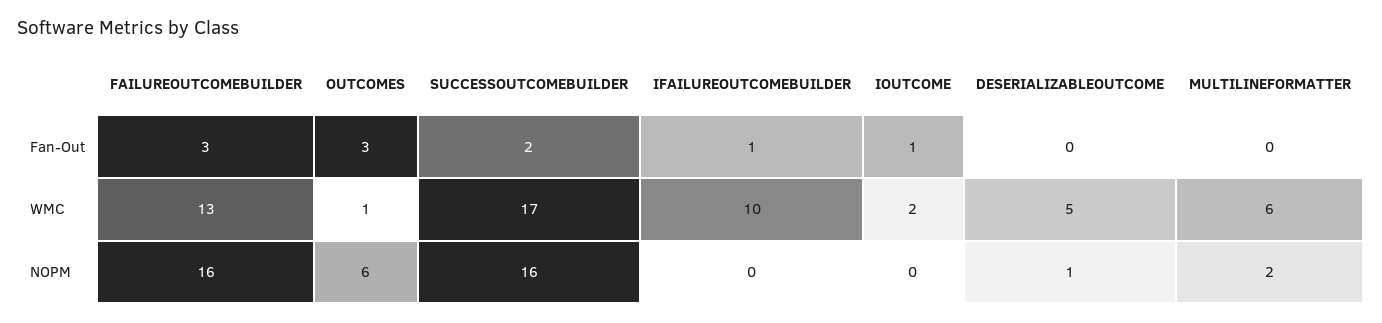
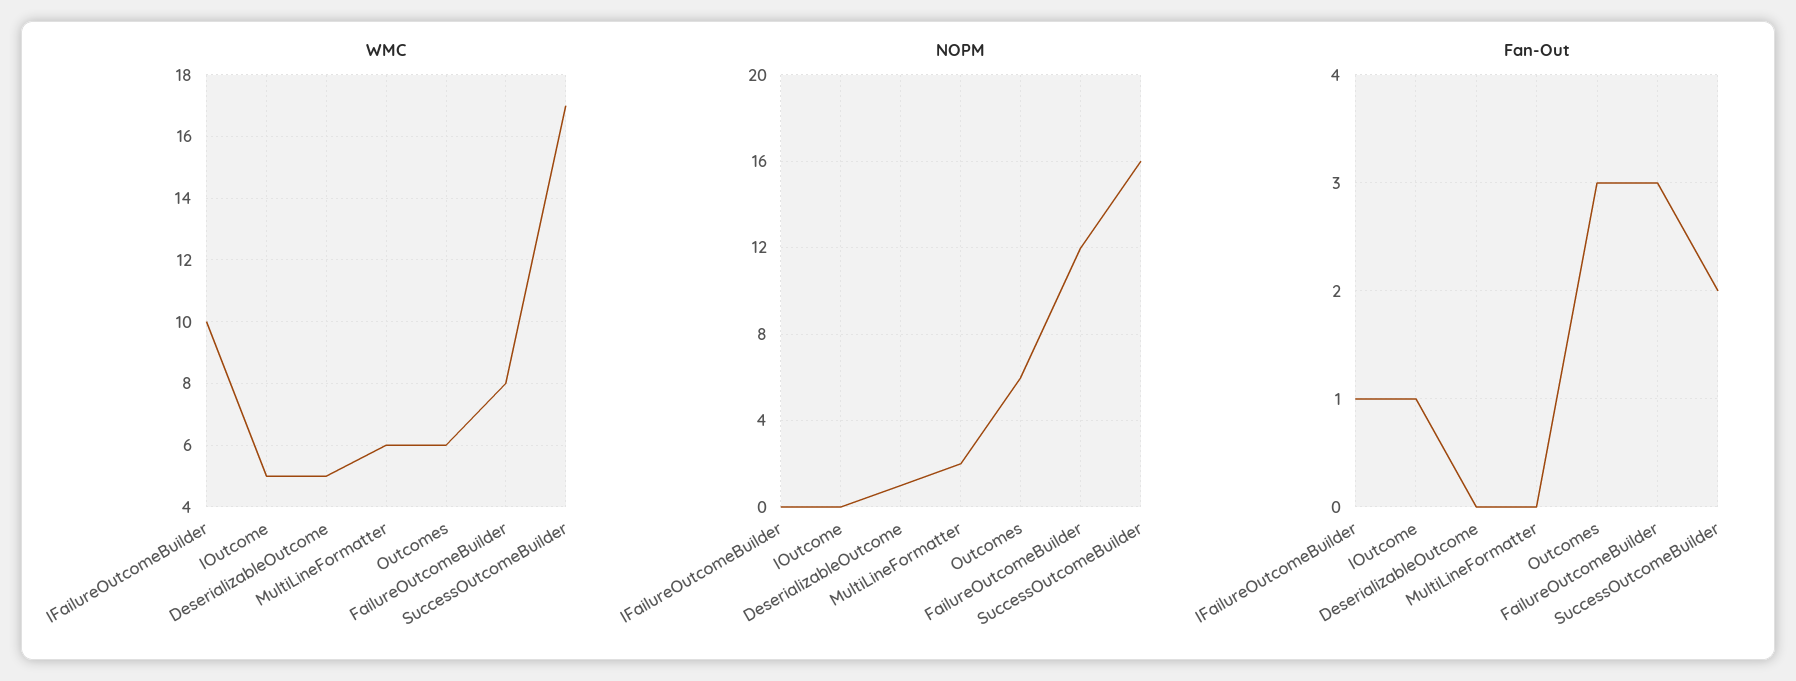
WMC, FAILUREOUTCOMEBUILDER: 13 -> 8
WMC, OUTCOMES: 1 -> 6
WMC, IOUTCOME: 2 -> 5
NOPM, FAILUREOUTCOMEBUILDER: 16 -> 12

